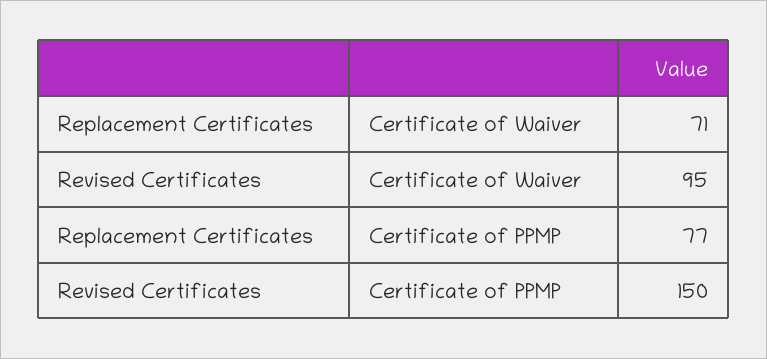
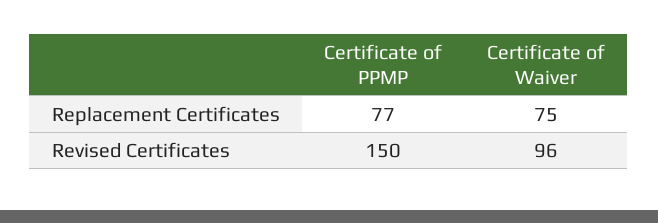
Replacement Certificates, Certificate of Waiver: 71 -> 75
Revised Certificates, Certificate of Waiver: 95 -> 96

